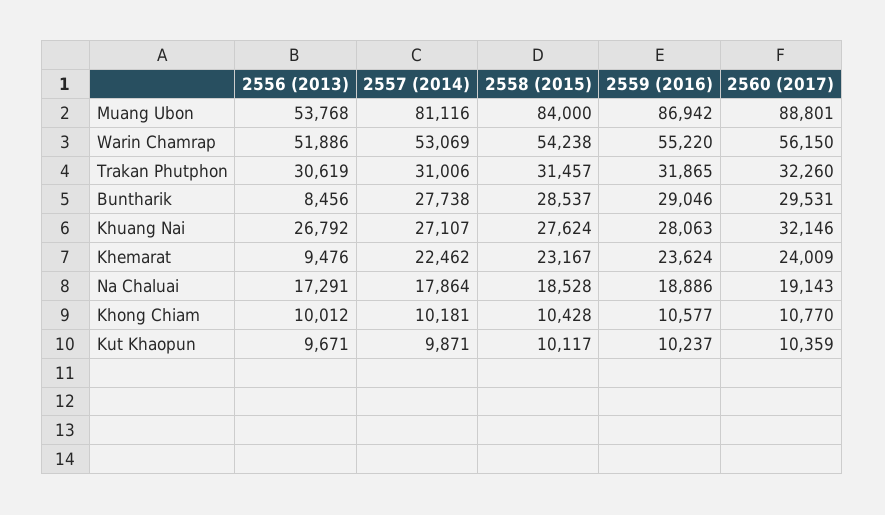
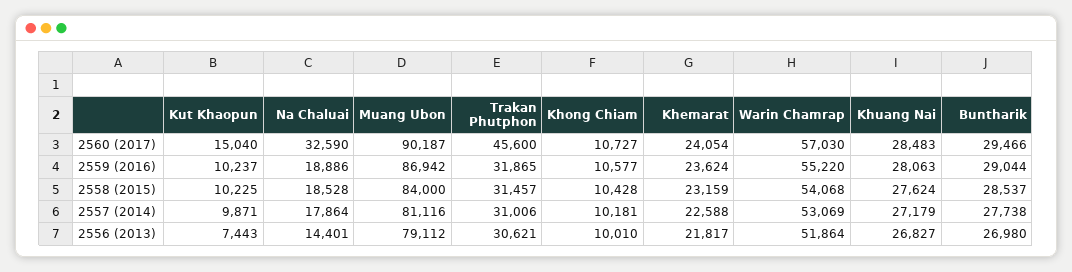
2556 (2013), Muang Ubon: 53768 -> 79112
2560 (2017), Muang Ubon: 88801 -> 90187
2556 (2013), Warin Chamrap: 51886 -> 51864
2558 (2015), Warin Chamrap: 54238 -> 54068
2560 (2017), Warin Chamrap: 56150 -> 57030
2556 (2013), Trakan Phutphon: 30619 -> 30621
2560 (2017), Trakan Phutphon: 32260 -> 45600
2556 (2013), Buntharik: 8456 -> 26980
2559 (2016), Buntharik: 29046 -> 29044
2560 (2017), Buntharik: 29531 -> 29466
2556 (2013), Khuang Nai: 26792 -> 26827
2557 (2014), Khuang Nai: 27107 -> 27179
2560 (2017), Khuang Nai: 32146 -> 28483
2556 (2013), Khemarat: 9476 -> 21817
2557 (2014), Khemarat: 22462 -> 22588
2558 (2015), Khemarat: 23167 -> 23159
2560 (2017), Khemarat: 24009 -> 24054
2556 (2013), Na Chaluai: 17291 -> 14401
2560 (2017), Na Chaluai: 19143 -> 32590
2556 (2013), Khong Chiam: 10012 -> 10010
2560 (2017), Khong Chiam: 10770 -> 10727
2556 (2013), Kut Khaopun: 9671 -> 7443
2558 (2015), Kut Khaopun: 10117 -> 10225
2560 (2017), Kut Khaopun: 10359 -> 15040

